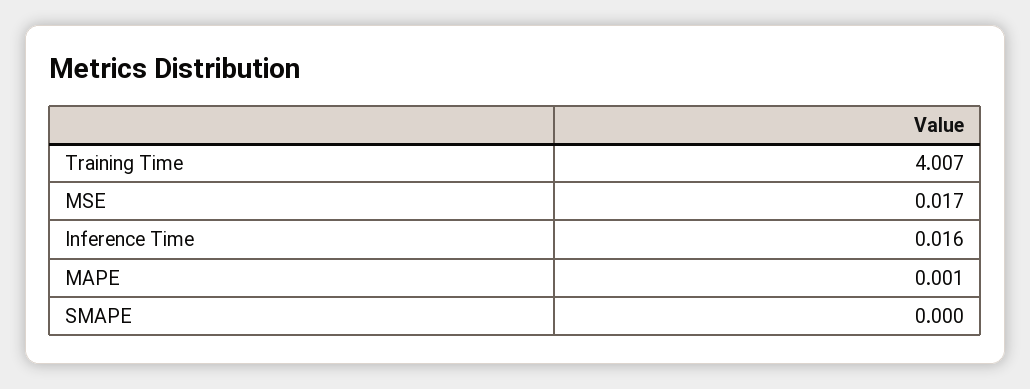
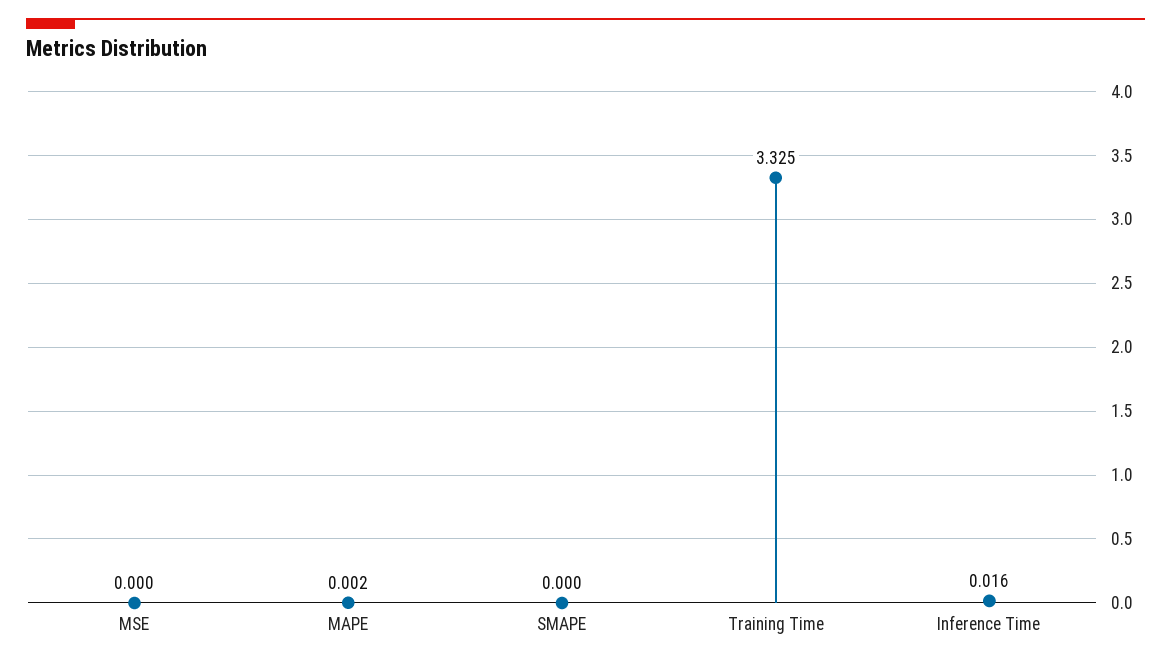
Training Time: 4.007 -> 3.325
MSE: 0.017 -> 0
MAPE: 0.001 -> 0.002

